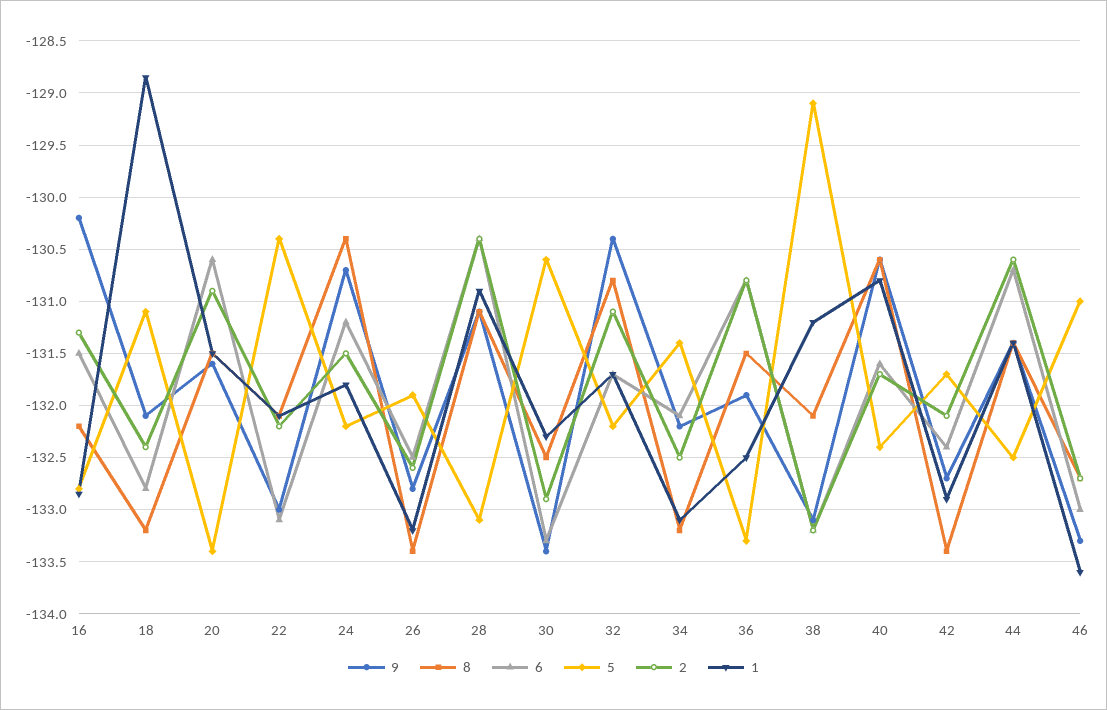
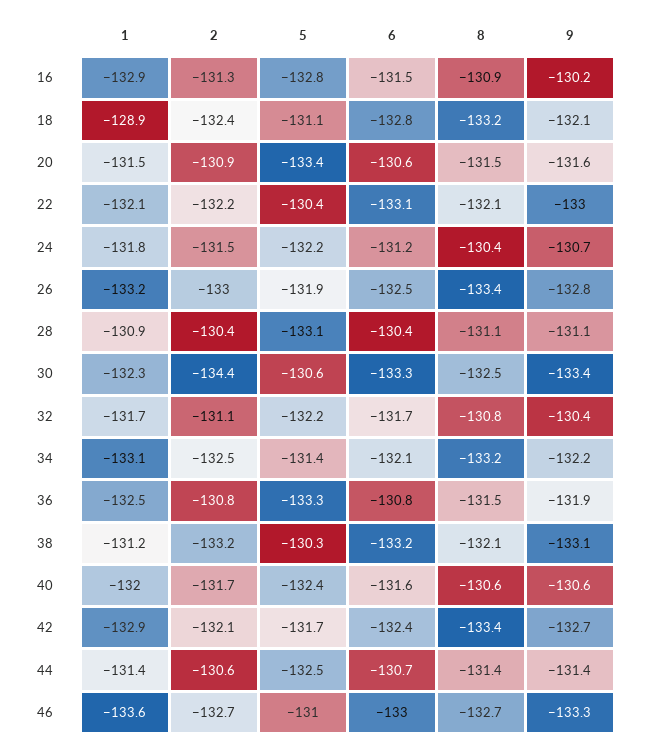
8, 16: -132.2 -> -130.9
2, 26: -132.6 -> -133
2, 30: -132.9 -> -134.4
5, 38: -129.1 -> -130.3
1, 40: -130.8 -> -132

